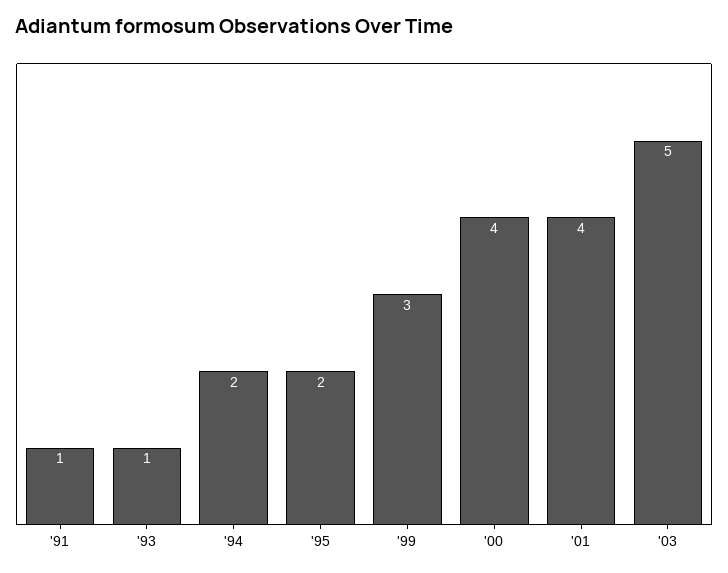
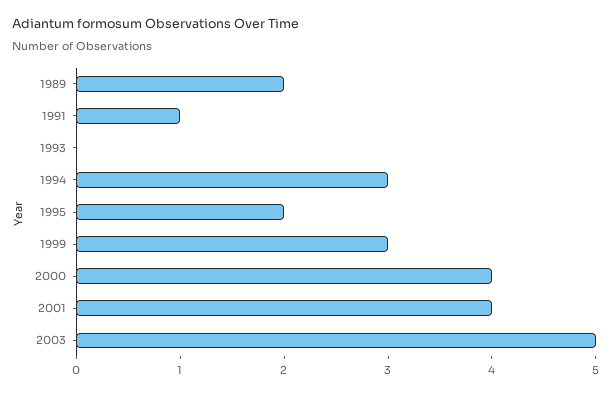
'93: 1 -> 0
'94: 2 -> 3
1989: none -> 2

